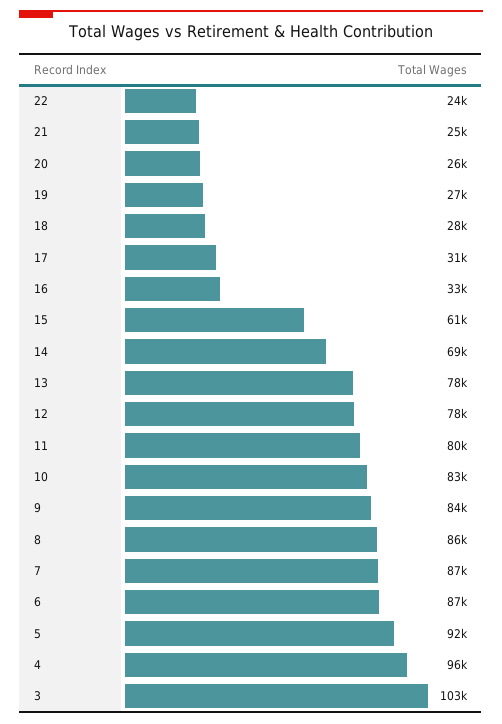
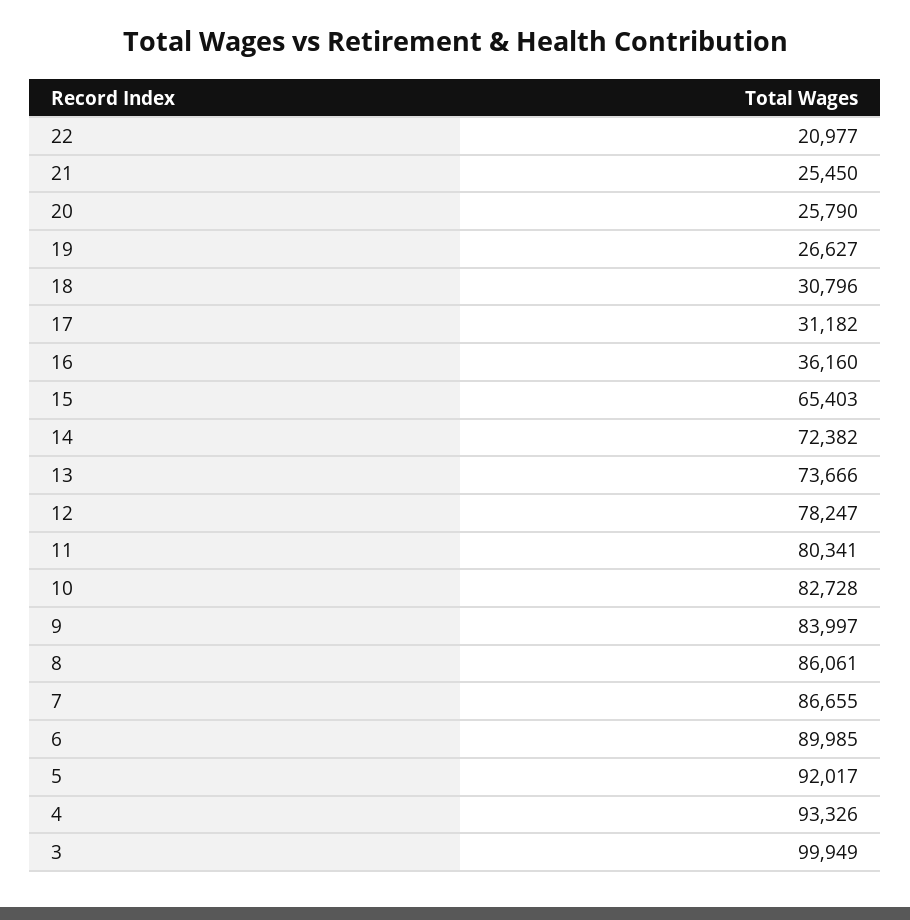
22: 24000 -> 20977
18: 28000 -> 30796
16: 33000 -> 36160
15: 61000 -> 65403
14: 69000 -> 72382
13: 78000 -> 73666
6: 87000 -> 89985
4: 96000 -> 93326
3: 103000 -> 99949

